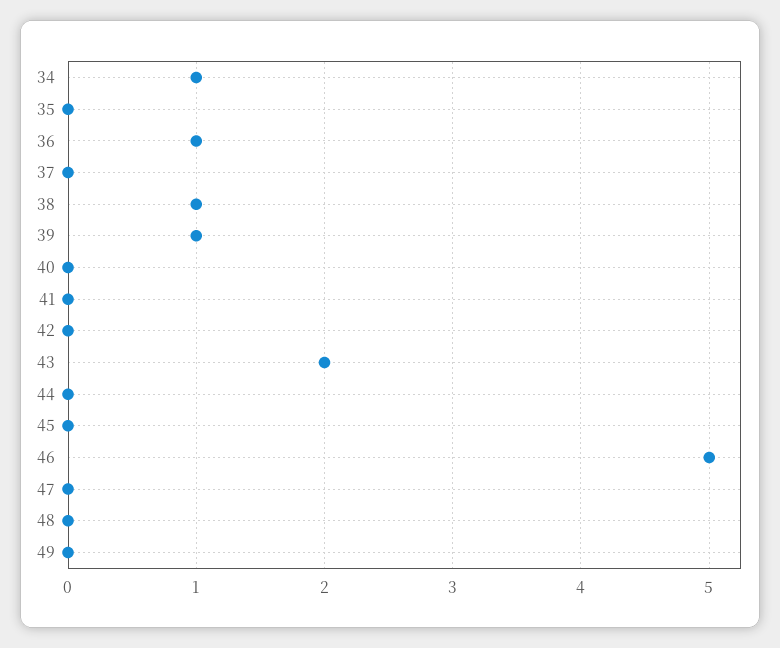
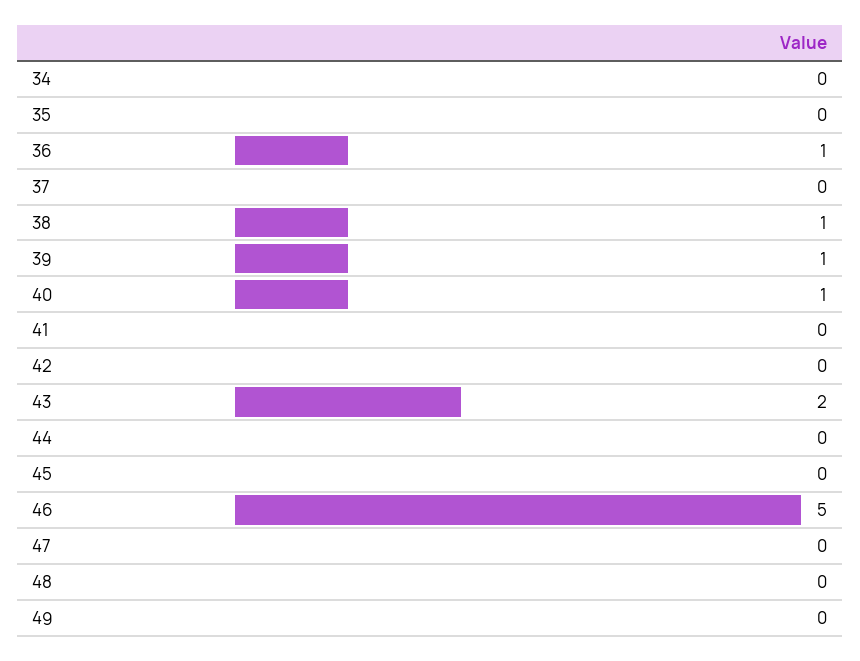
34: 1 -> 0
40: 0 -> 1

